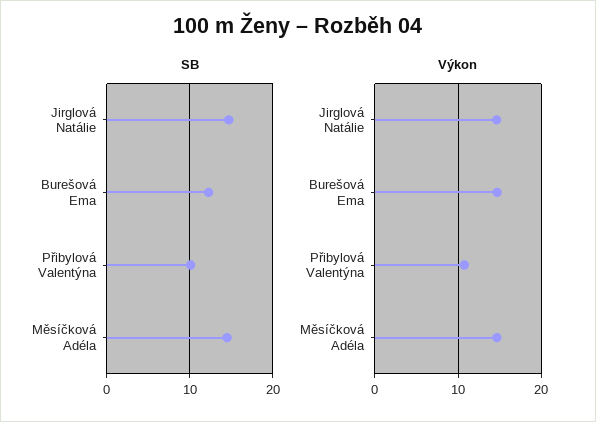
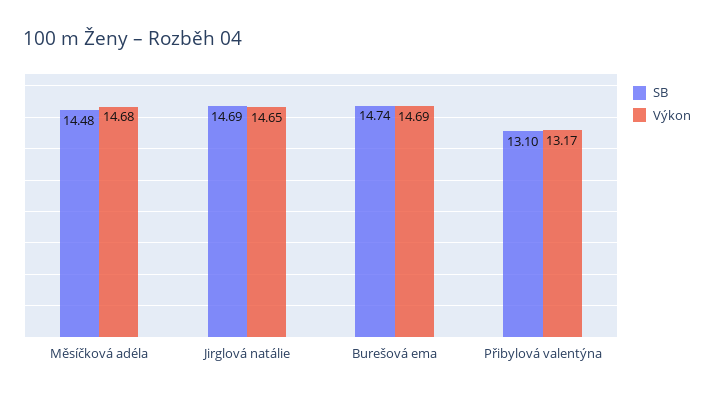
SB, Burešová Ema: 12 -> 14.74
SB, Přibylová Valentýna: 10 -> 13.1
Výkon, Přibylová Valentýna: 11 -> 13.17

